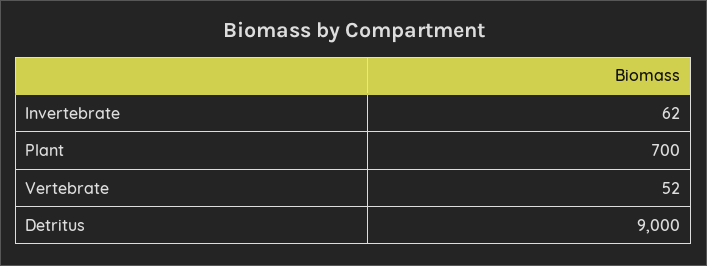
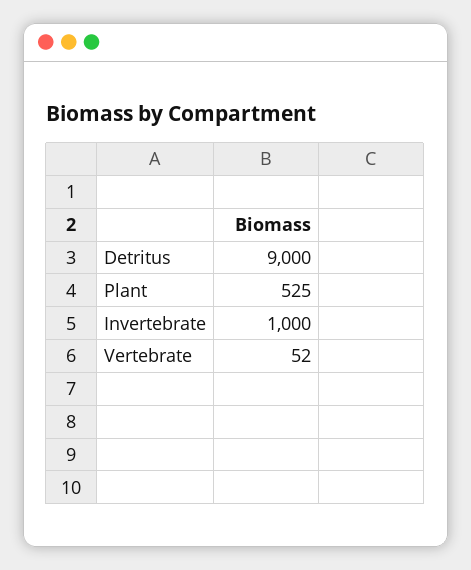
Invertebrate: 62 -> 1000
Plant: 700 -> 525

